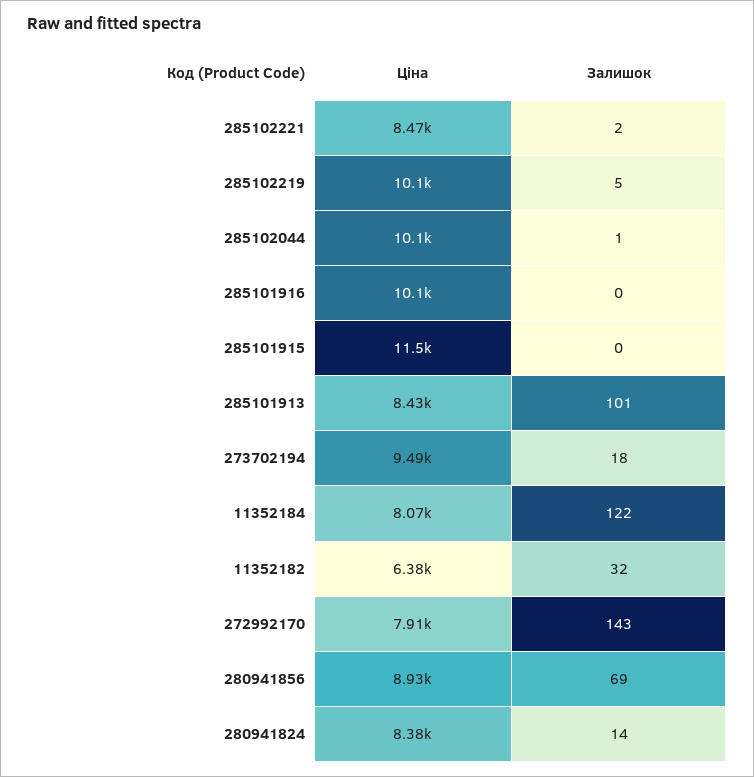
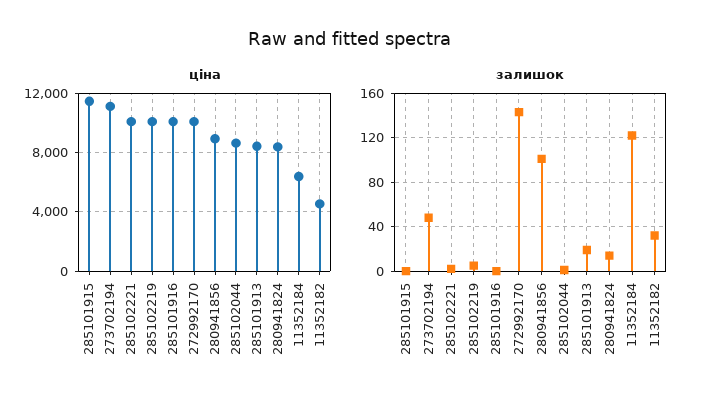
Ціна, 285102221: 8470 -> 10000
Ціна, 285102044: 10100 -> 8500
Залишок, 285101913: 101 -> 20
Ціна, 273702194: 9490 -> 11000
Залишок, 273702194: 18 -> 50
Ціна, 11352184: 8070 -> 6500
Ціна, 11352182: 6380 -> 4500
Ціна, 272992170: 7910 -> 10000
Залишок, 280941856: 69 -> 100

